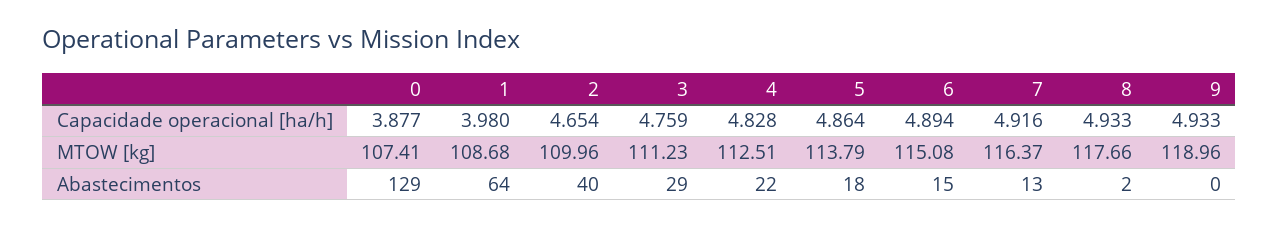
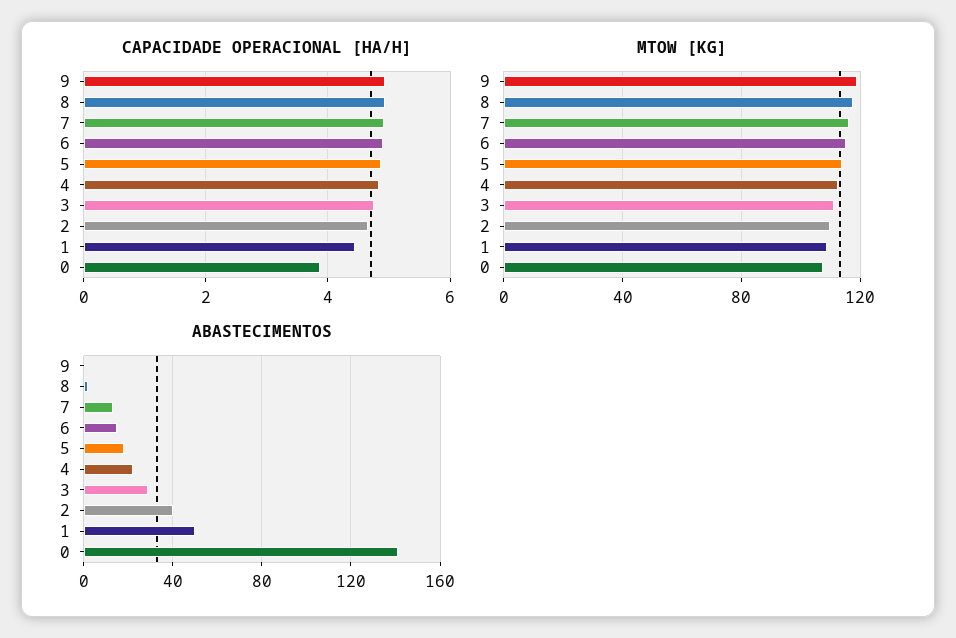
Capacidade operacional [ha/h], 1: 3.98 -> 4.4
Abastecimentos, 0: 129 -> 140
Abastecimentos, 1: 64 -> 50

